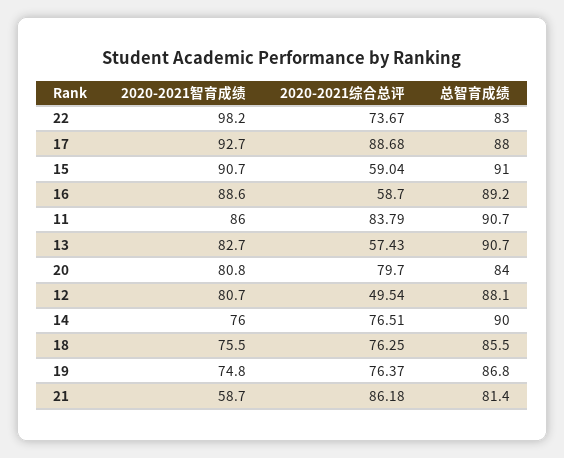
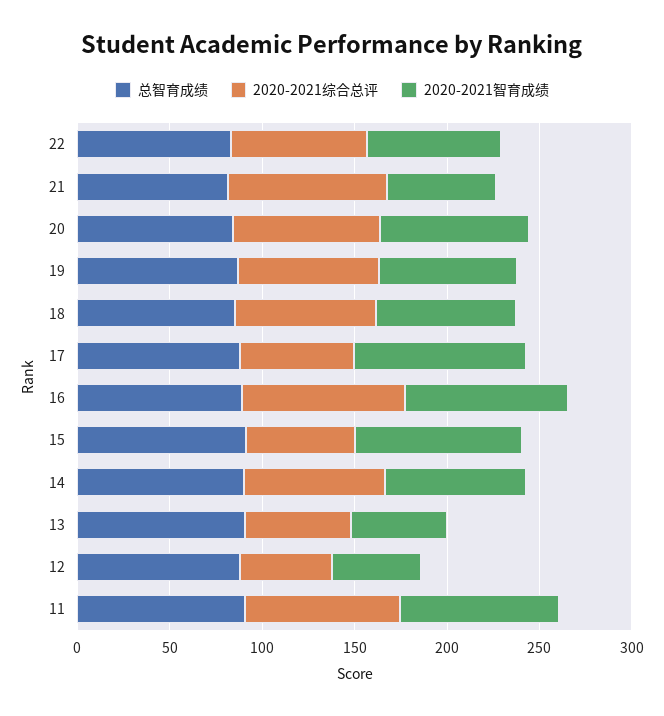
2020-2021智育成绩, 22: 98.2 -> 70
2020-2021综合总评, 17: 88.68 -> 60
2020-2021综合总评, 16: 58.7 -> 90
2020-2021智育成绩, 13: 82.7 -> 50
2020-2021智育成绩, 12: 80.7 -> 50

